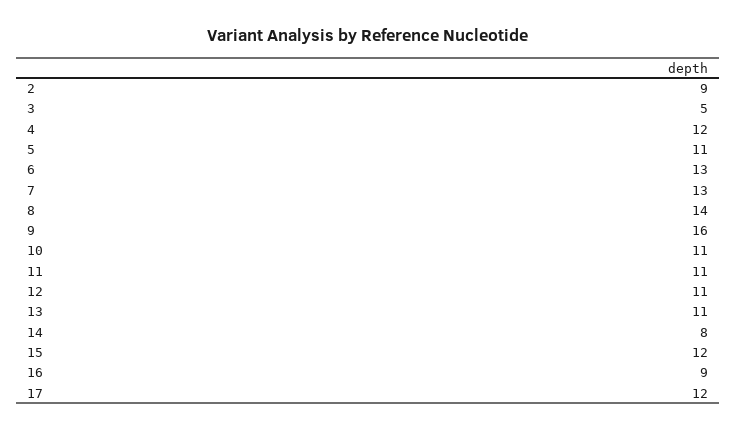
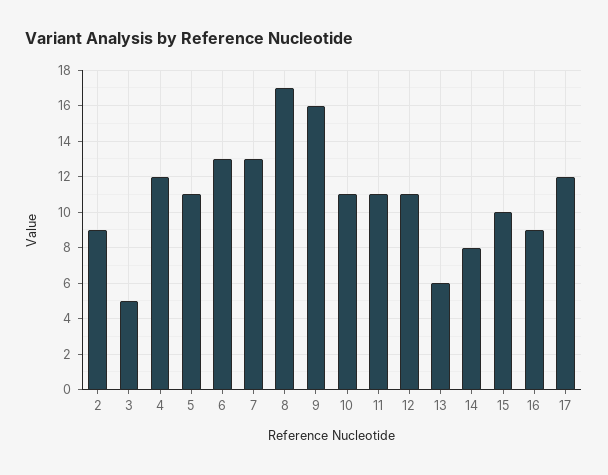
8: 14 -> 17
13: 11 -> 6
15: 12 -> 10

